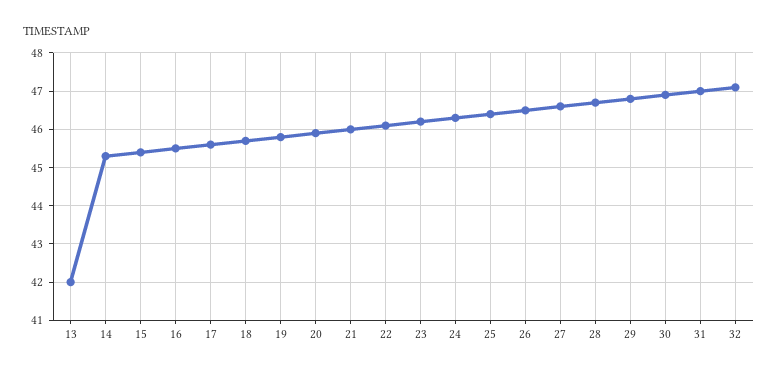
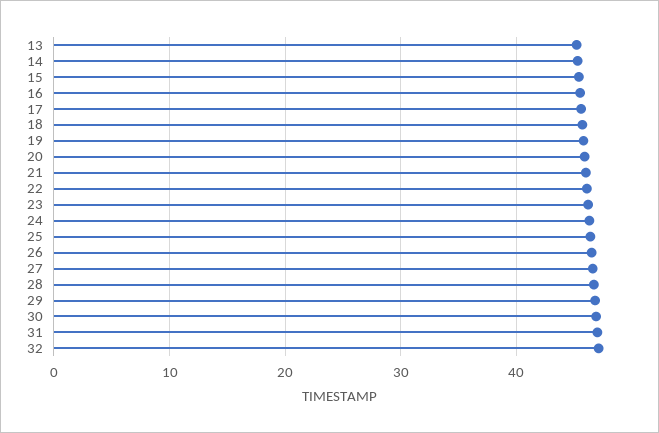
13: 42 -> 45

